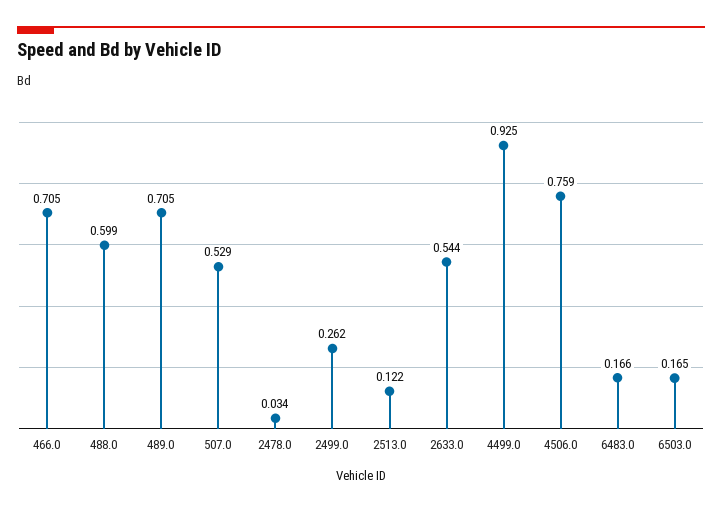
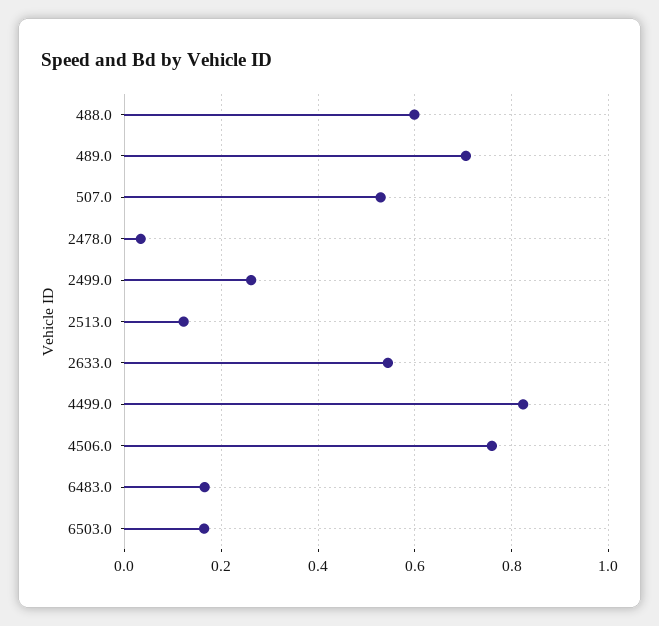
466.0: 0.705 -> none
4499.0: 0.925 -> 0.82

